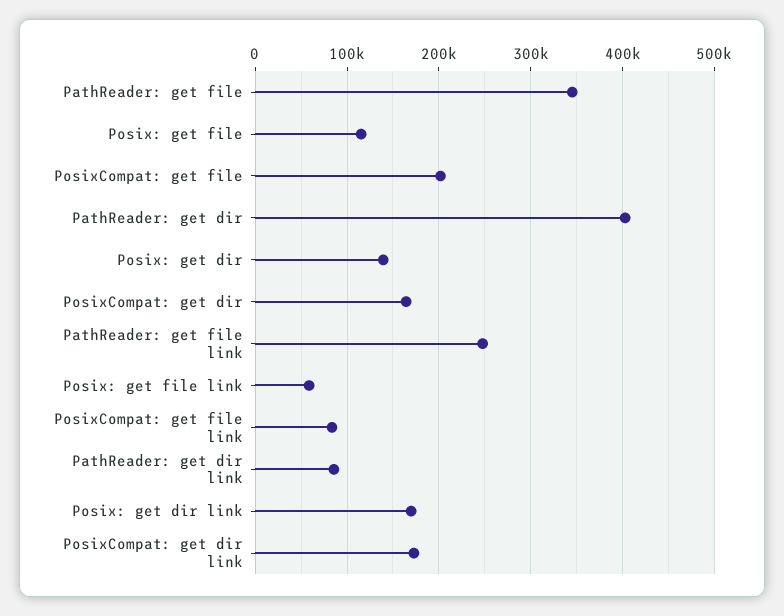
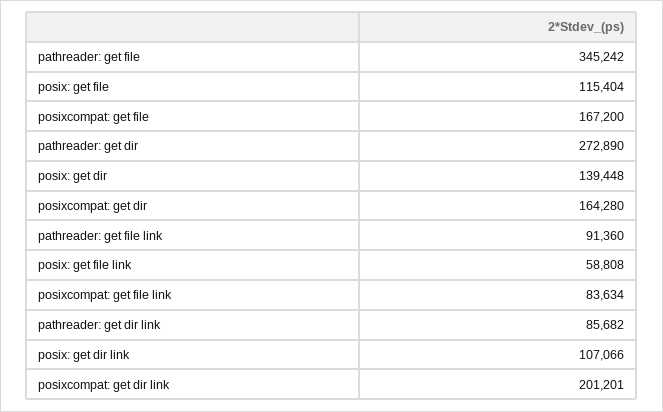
PosixCompat: get file: 200000 -> 167200
PathReader: get dir: 400000 -> 272890
PathReader: get file link: 250000 -> 91360
Posix: get dir link: 170000 -> 107066
PosixCompat: get dir link: 170000 -> 201201

